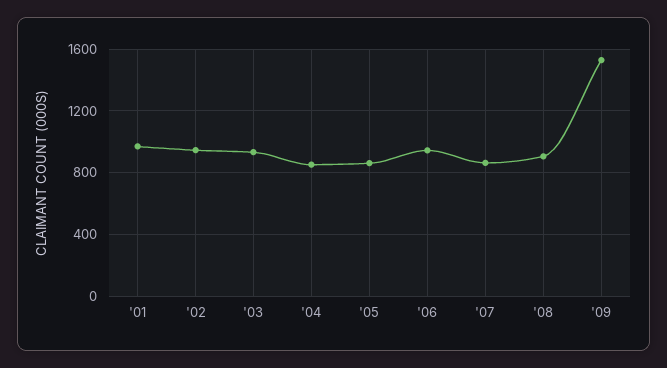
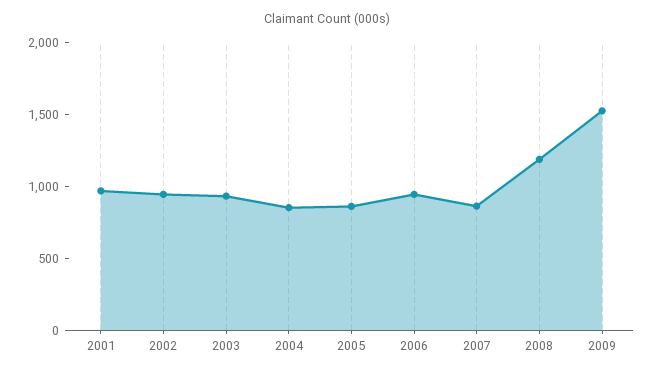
'08: 900 -> 1200

